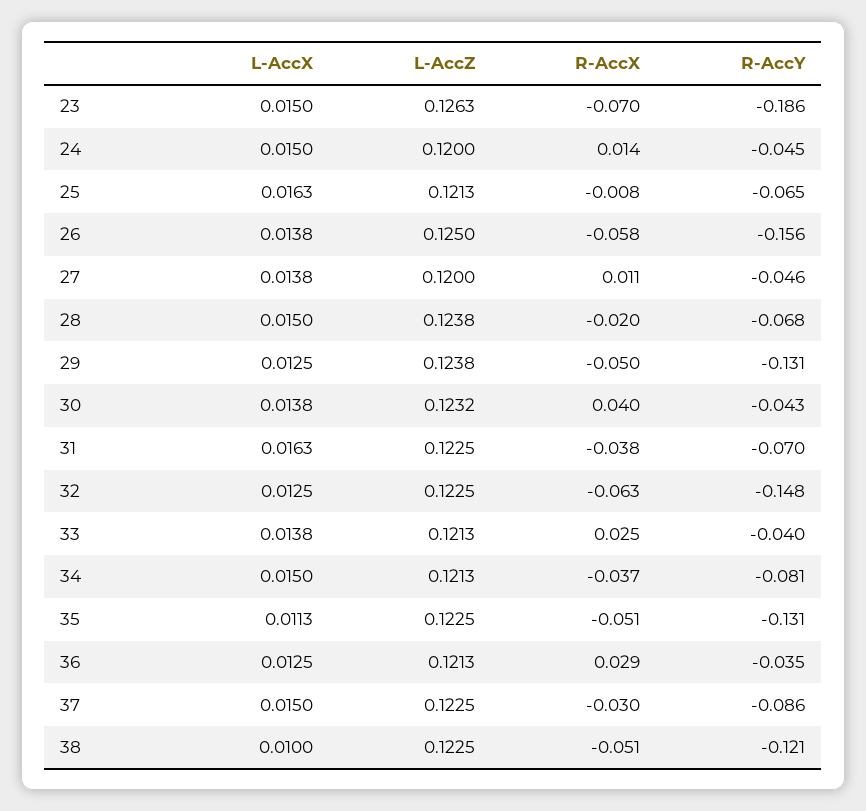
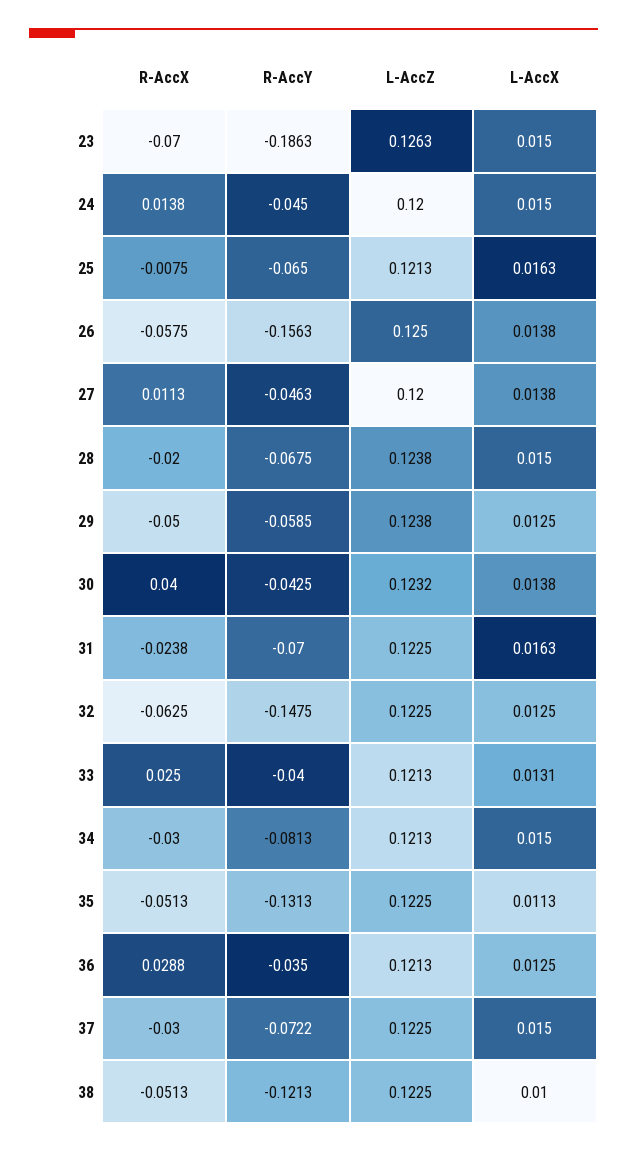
R-AccY, 29: -0.131 -> -0.0585
R-AccX, 31: -0.038 -> -0.0238
L-AccX, 33: 0.0138 -> 0.0131
R-AccX, 34: -0.037 -> -0.03
R-AccY, 37: -0.086 -> -0.0722

